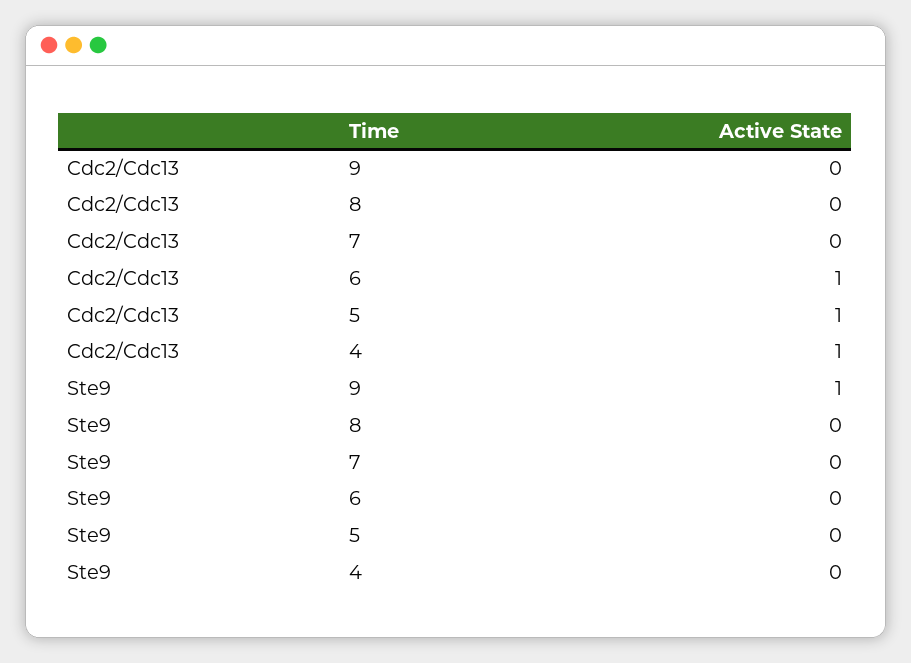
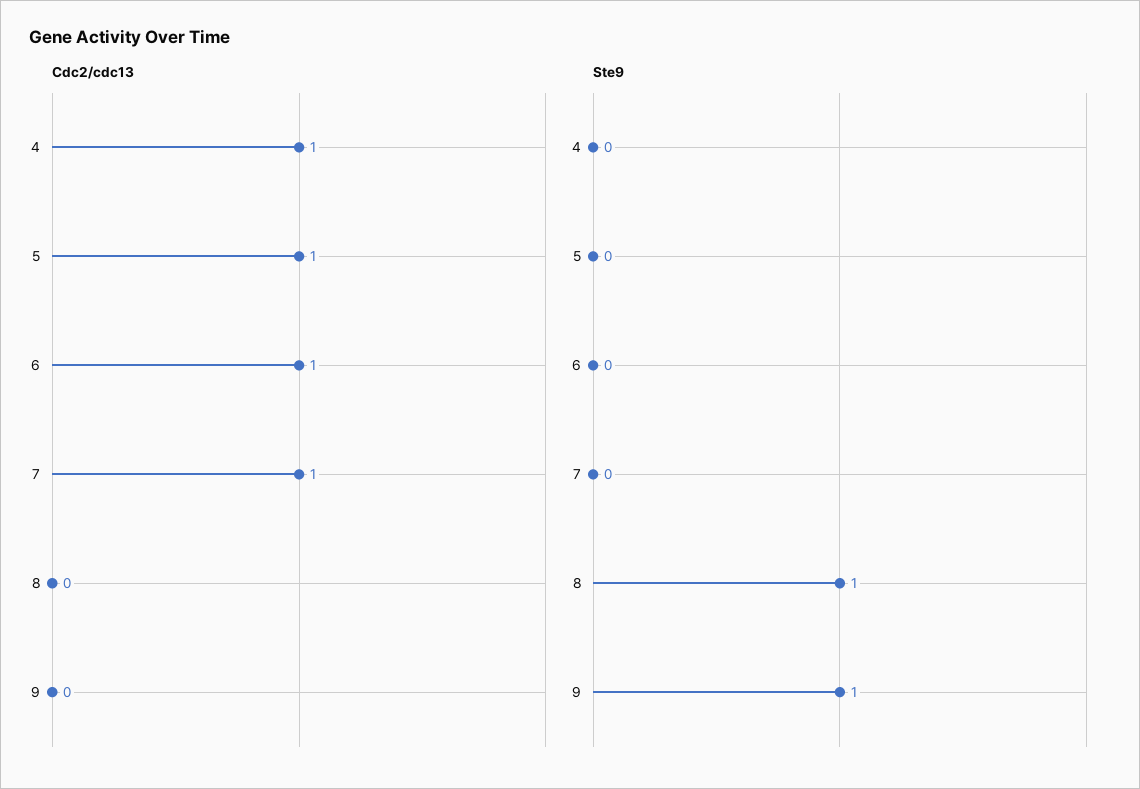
Cdc2/Cdc13, 7: 0 -> 1
Ste9, 8: 0 -> 1

